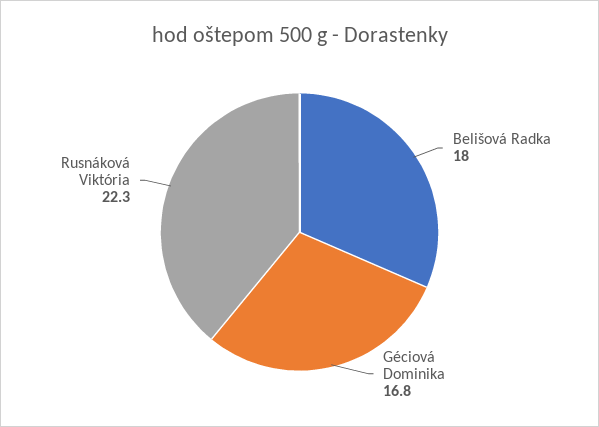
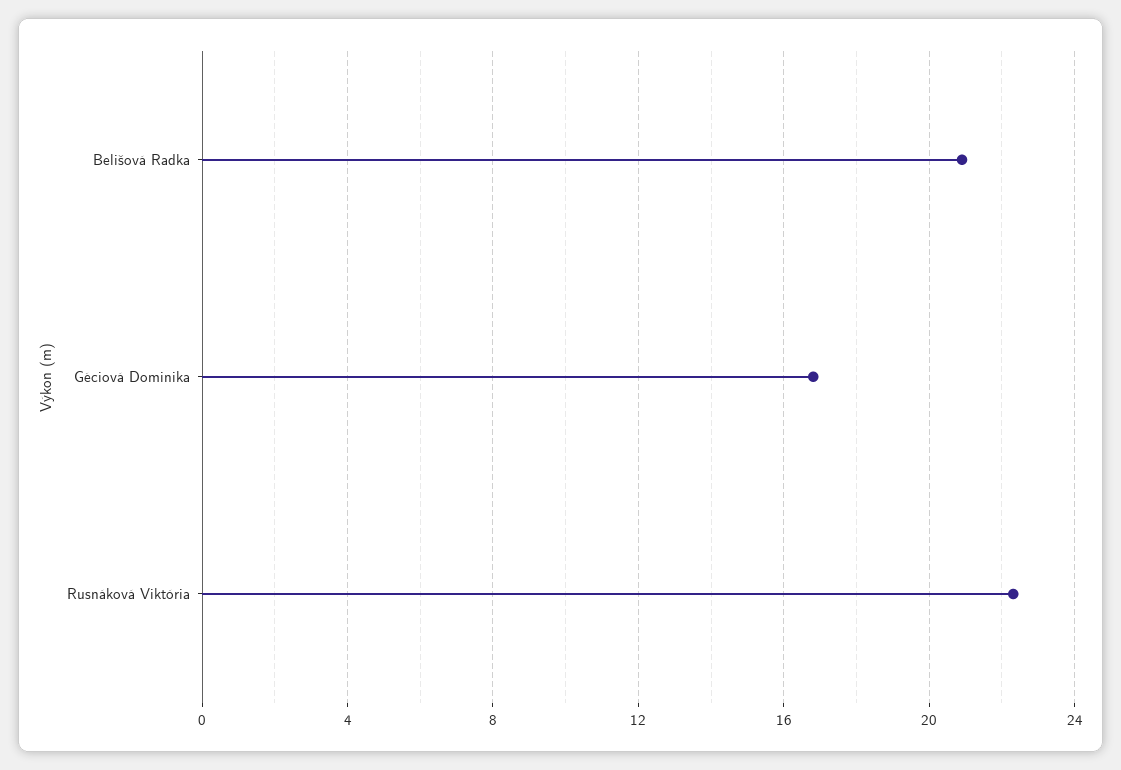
Belišová Radka: 18 -> 21

